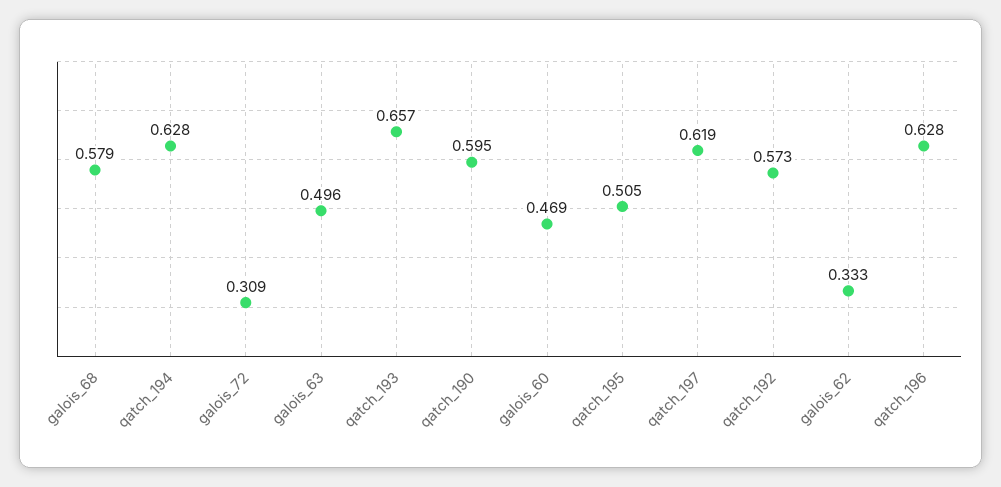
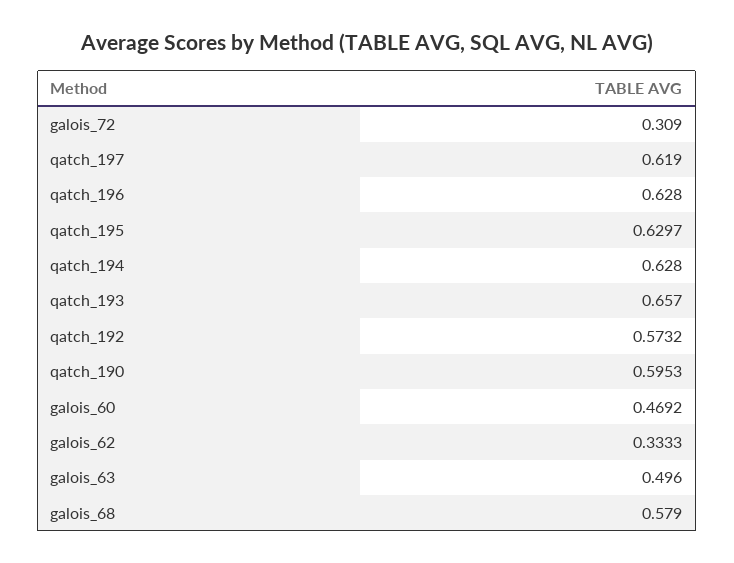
qatch_195: 0.505 -> 0.6297

